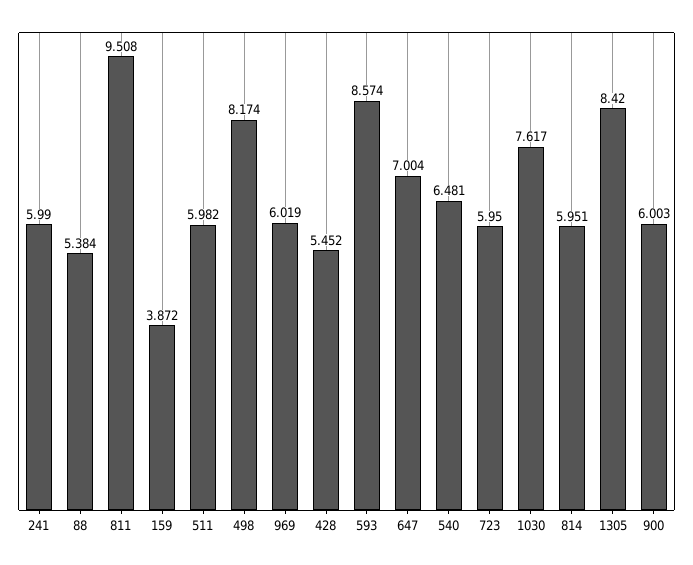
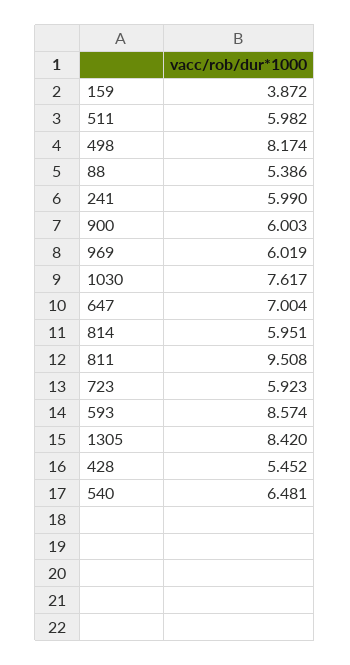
88: 5.384 -> 5.386
723: 5.95 -> 5.923

